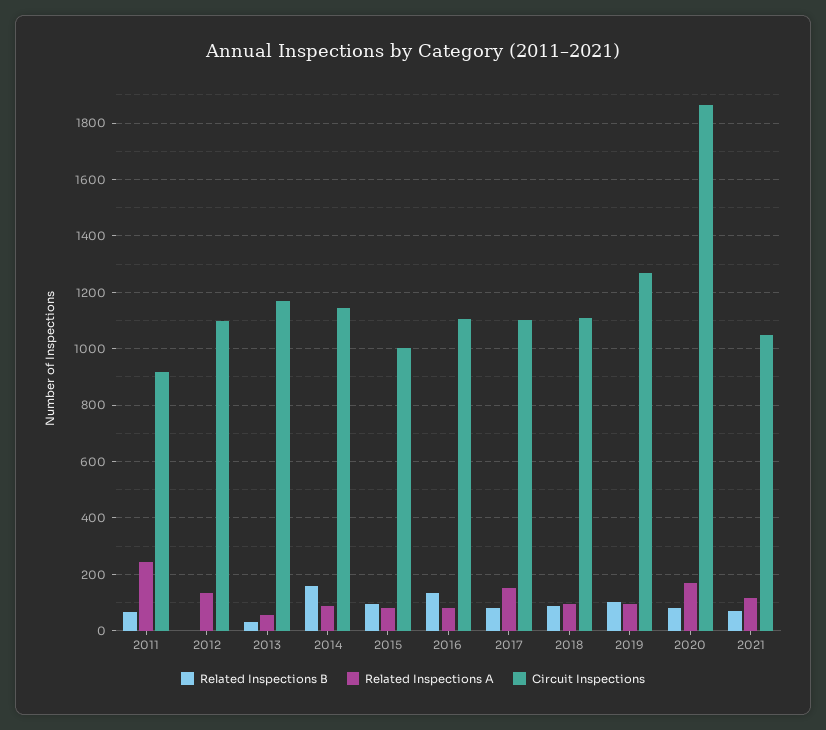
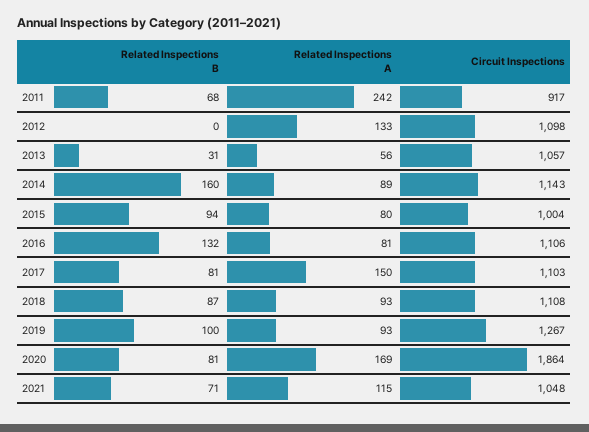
Circuit Inspections, 2013: 1175 -> 1057

